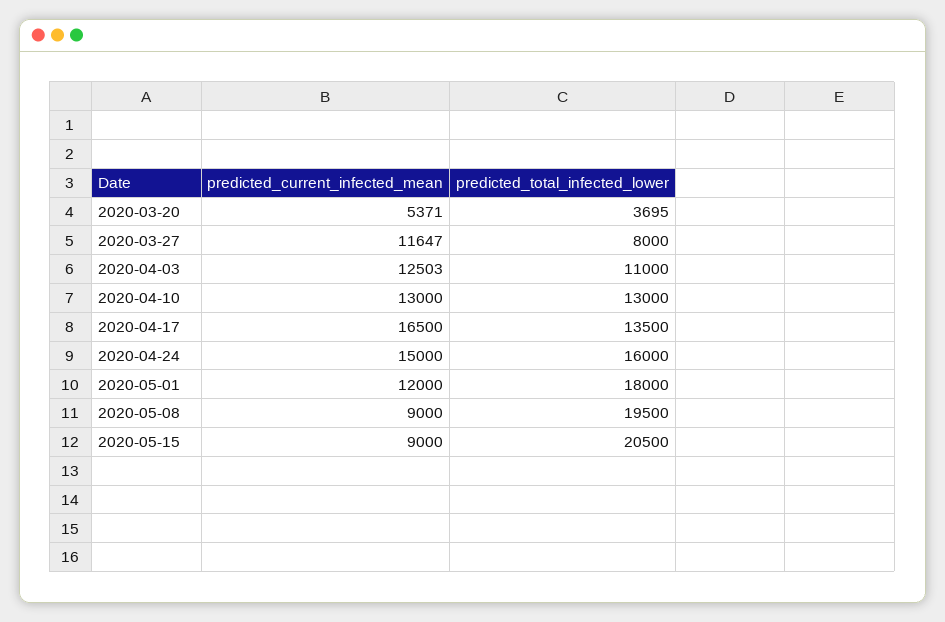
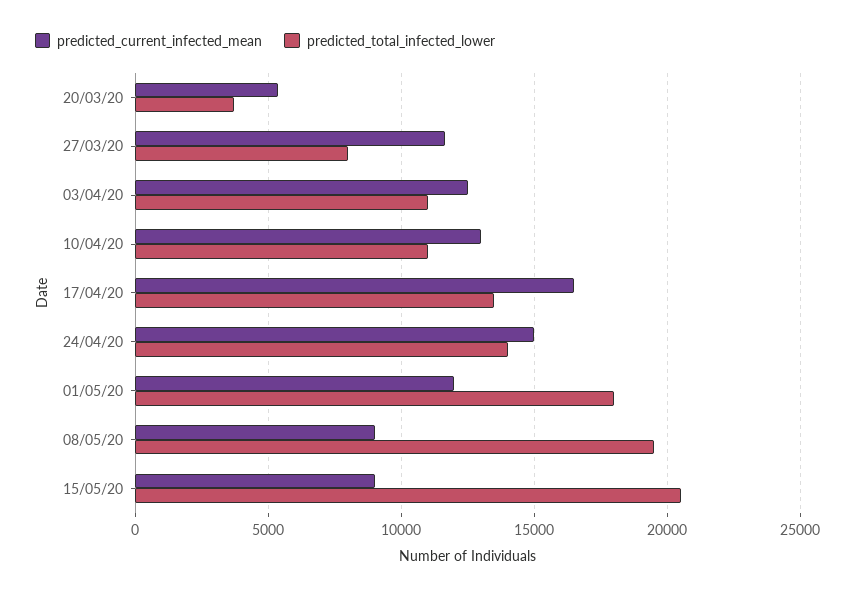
predicted_total_infected_lower, 2020-04-10: 13000 -> 11000
predicted_total_infected_lower, 2020-04-24: 16000 -> 14000

